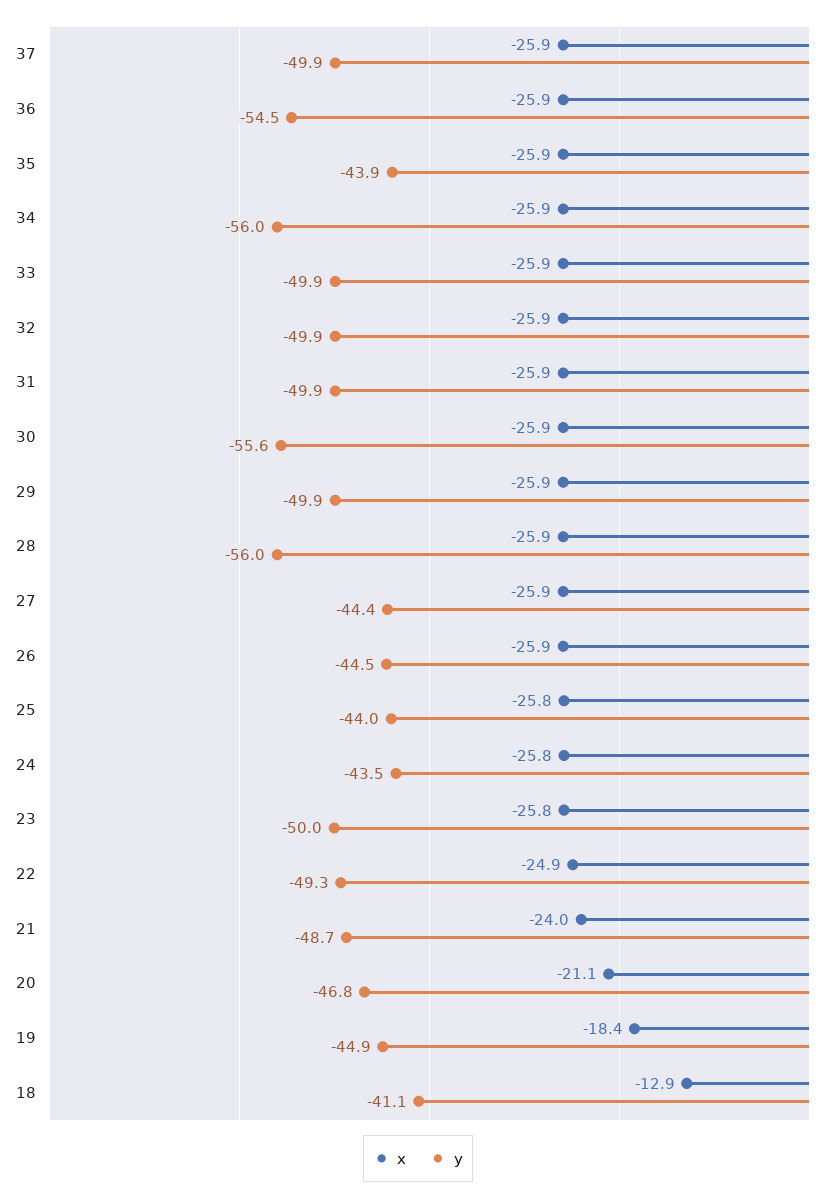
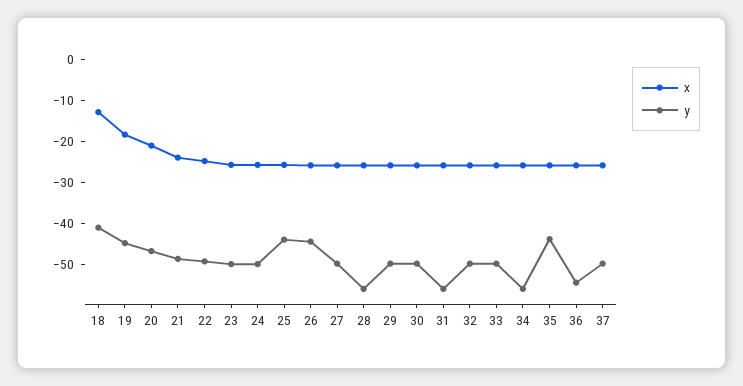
y, 31: -49.9 -> -56
y, 30: -55.6 -> -50
y, 27: -44.4 -> -50
y, 24: -43.5 -> -50

